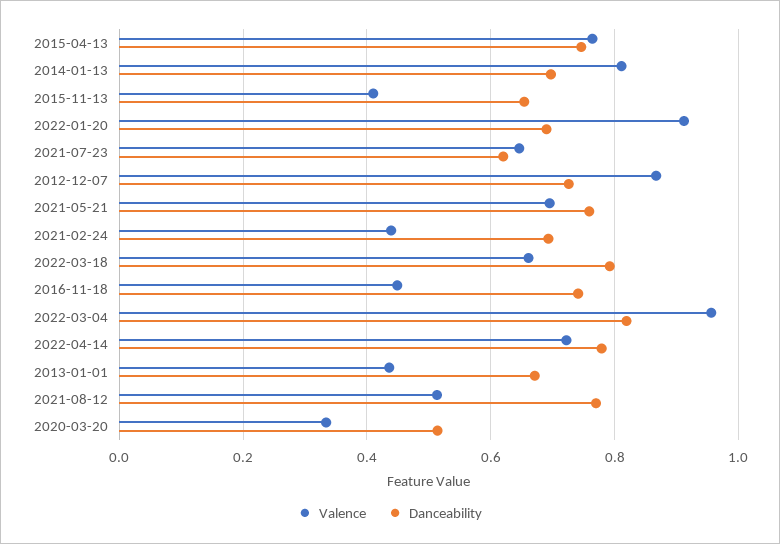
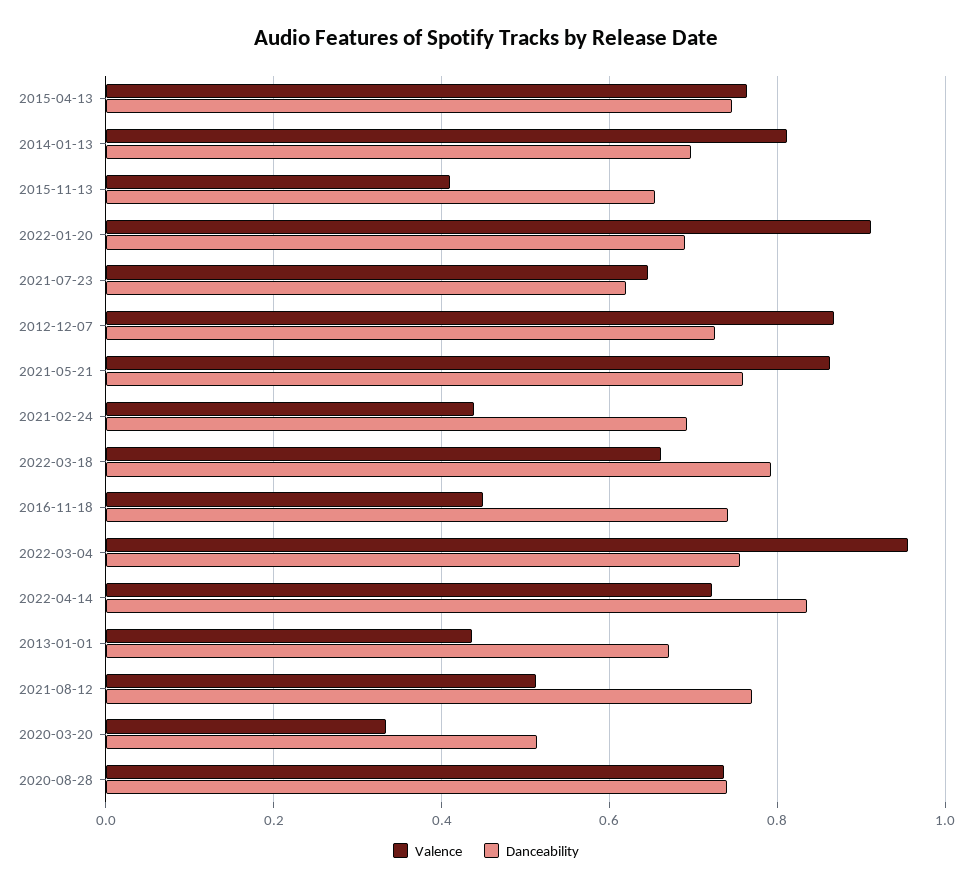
Valence, 2021-05-21: 0.7 -> 0.86
Danceability, 2022-03-04: 0.82 -> 0.76
Danceability, 2022-04-14: 0.78 -> 0.84
Valence, 2020-08-28: none -> 0.74
Danceability, 2020-08-28: none -> 0.74

